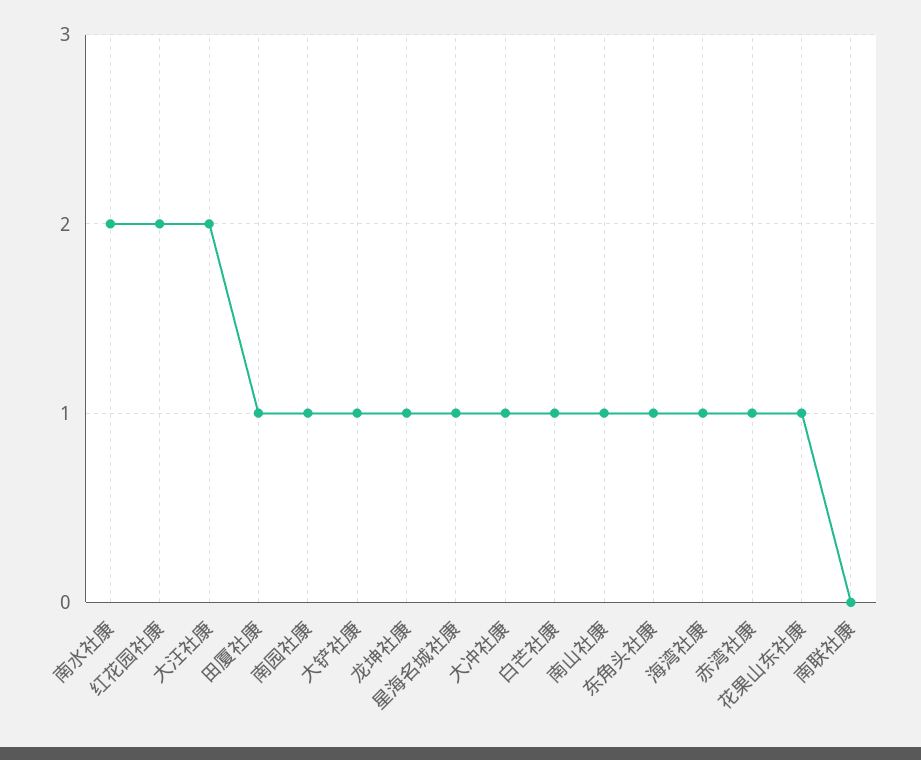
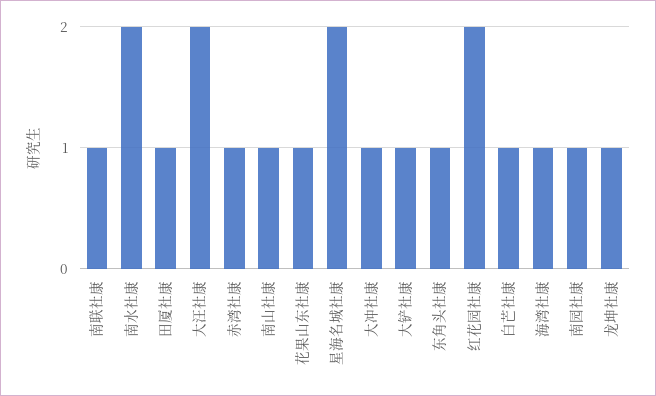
星海名城社康: 1 -> 2
南联社康: 0 -> 1

